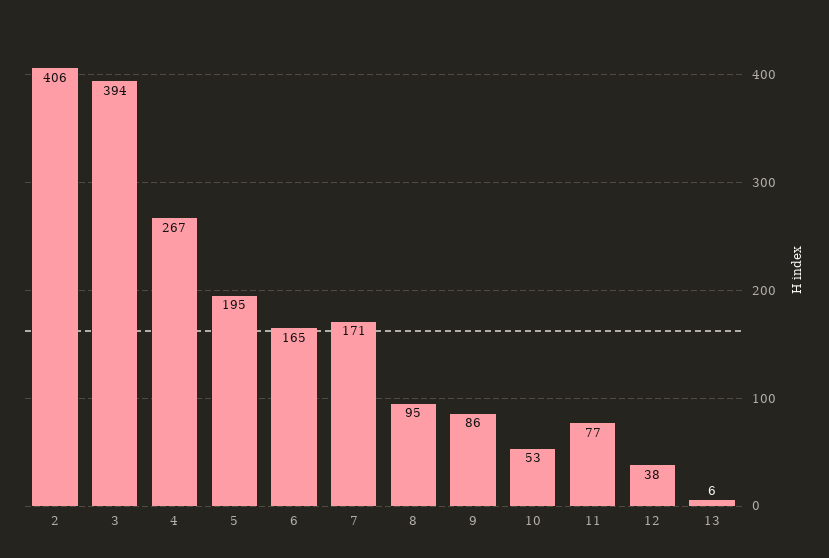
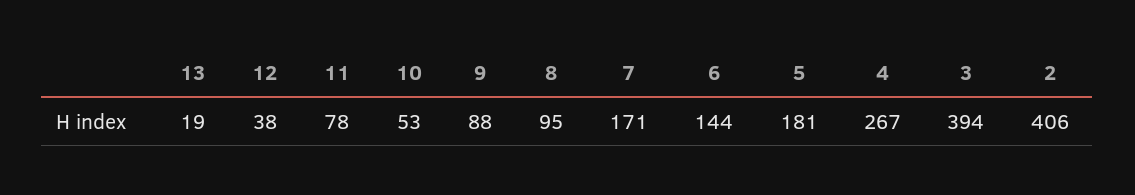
5: 195 -> 181
6: 165 -> 144
9: 86 -> 88
11: 77 -> 78
13: 6 -> 19

